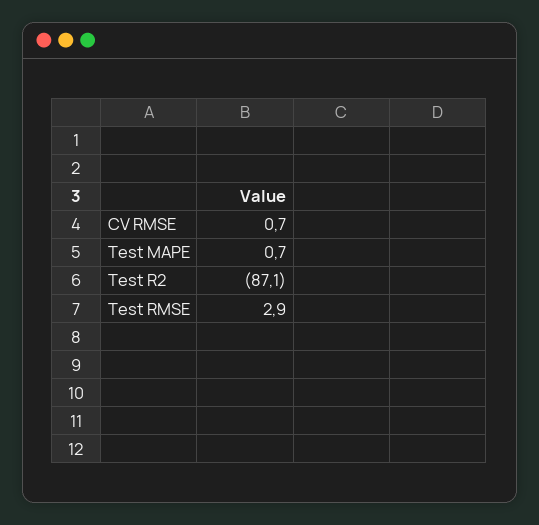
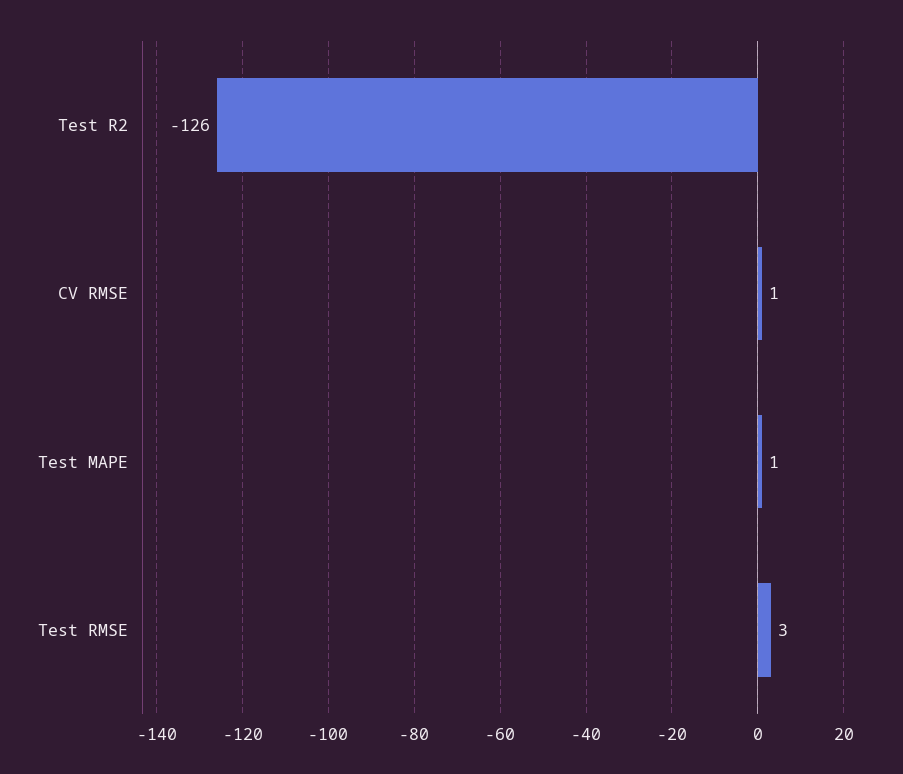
Test R2: -87.1 -> -126

